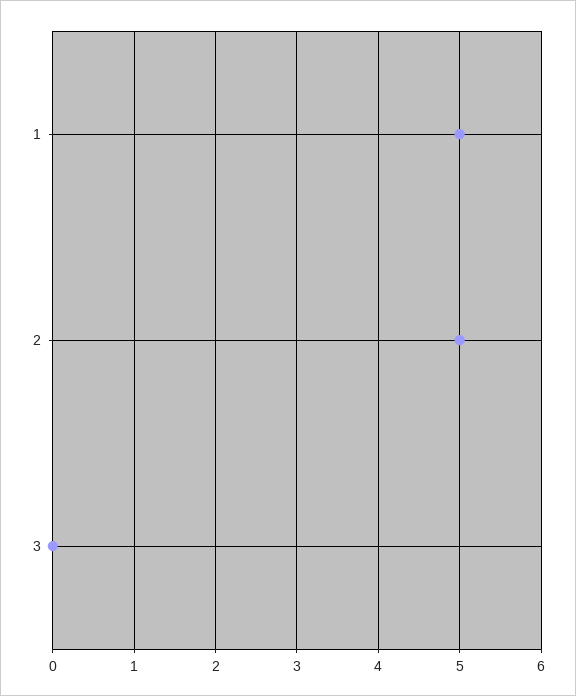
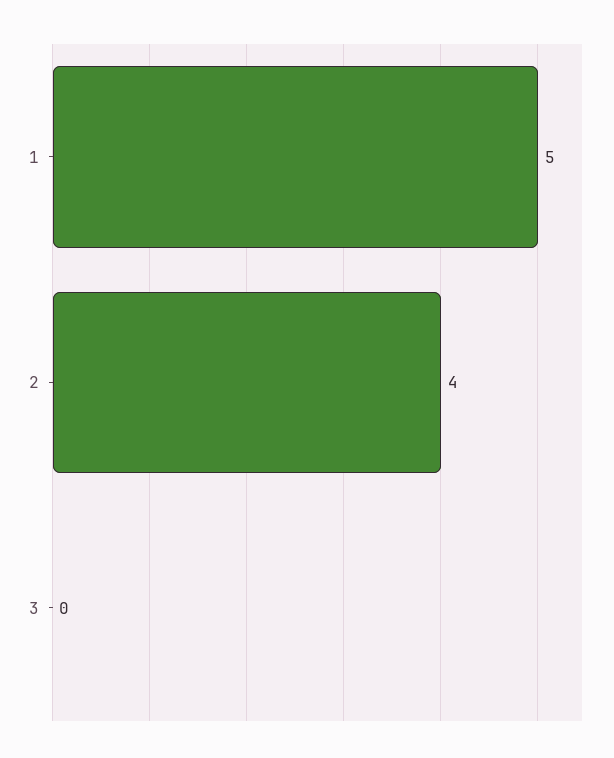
2: 5 -> 4

